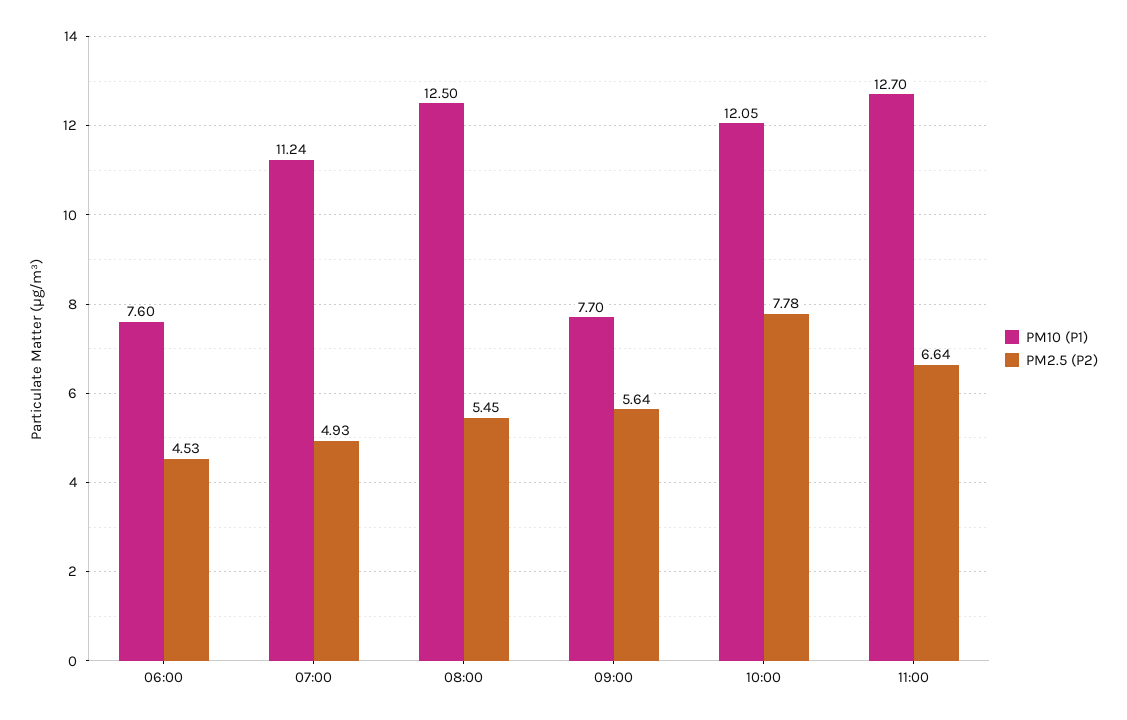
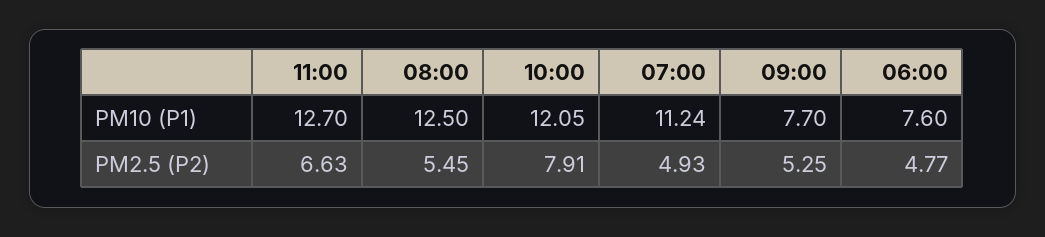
PM2.5 (P2), 06:00: 4.53 -> 4.77
PM2.5 (P2), 09:00: 5.64 -> 5.25
PM2.5 (P2), 10:00: 7.78 -> 7.91
PM2.5 (P2), 11:00: 6.64 -> 6.63

